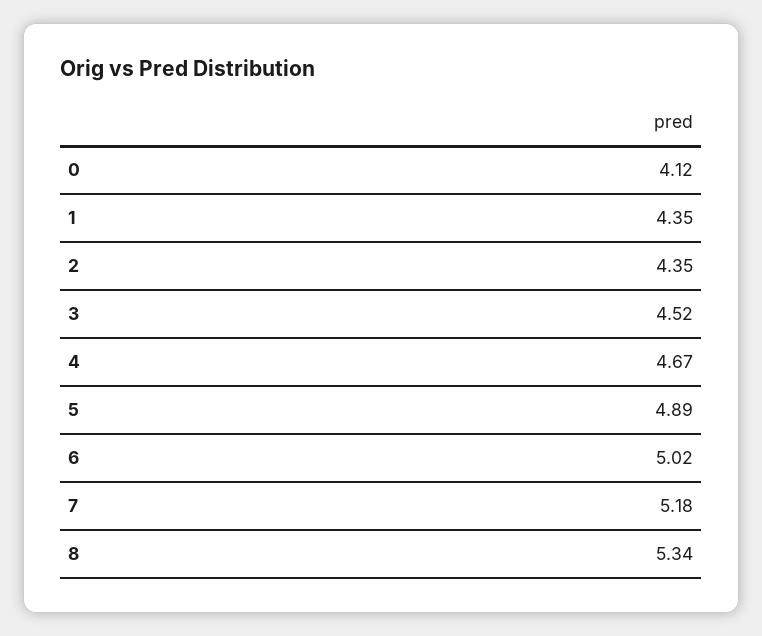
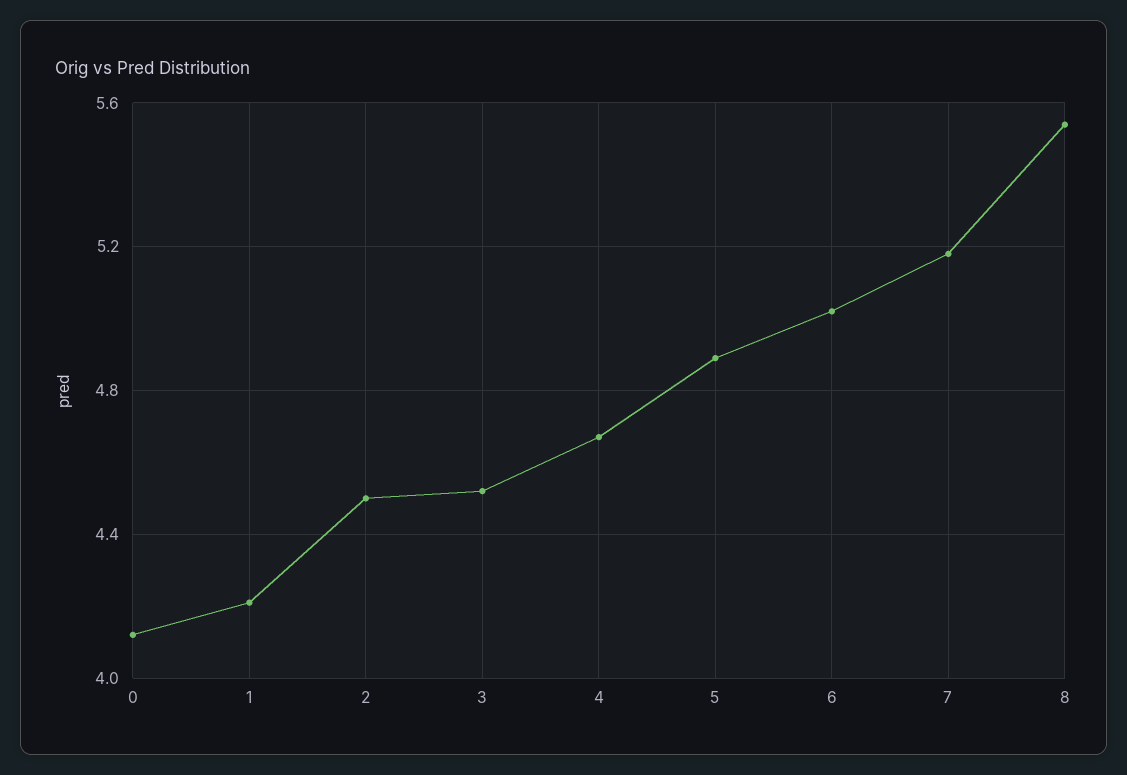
1: 4.35 -> 4.2
2: 4.35 -> 4.5
8: 5.34 -> 5.55

